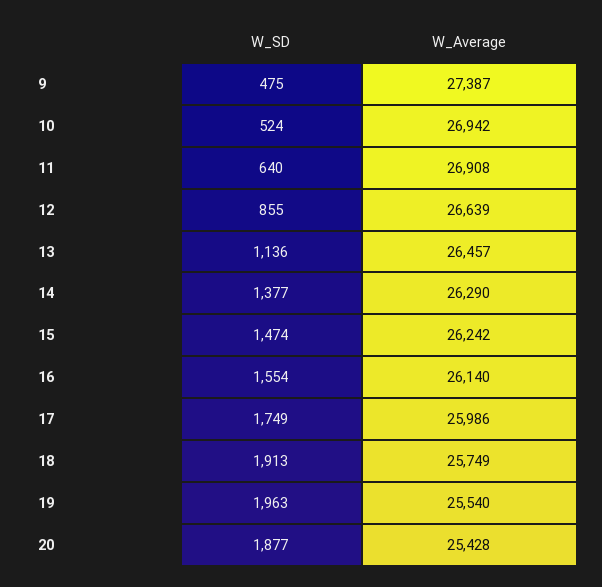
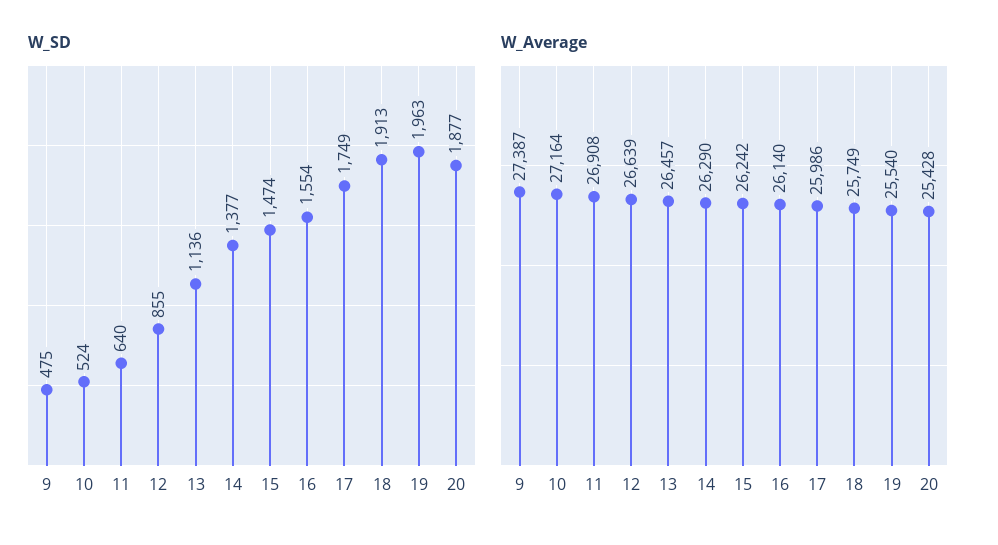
W_Average, 10: 26942 -> 27164

